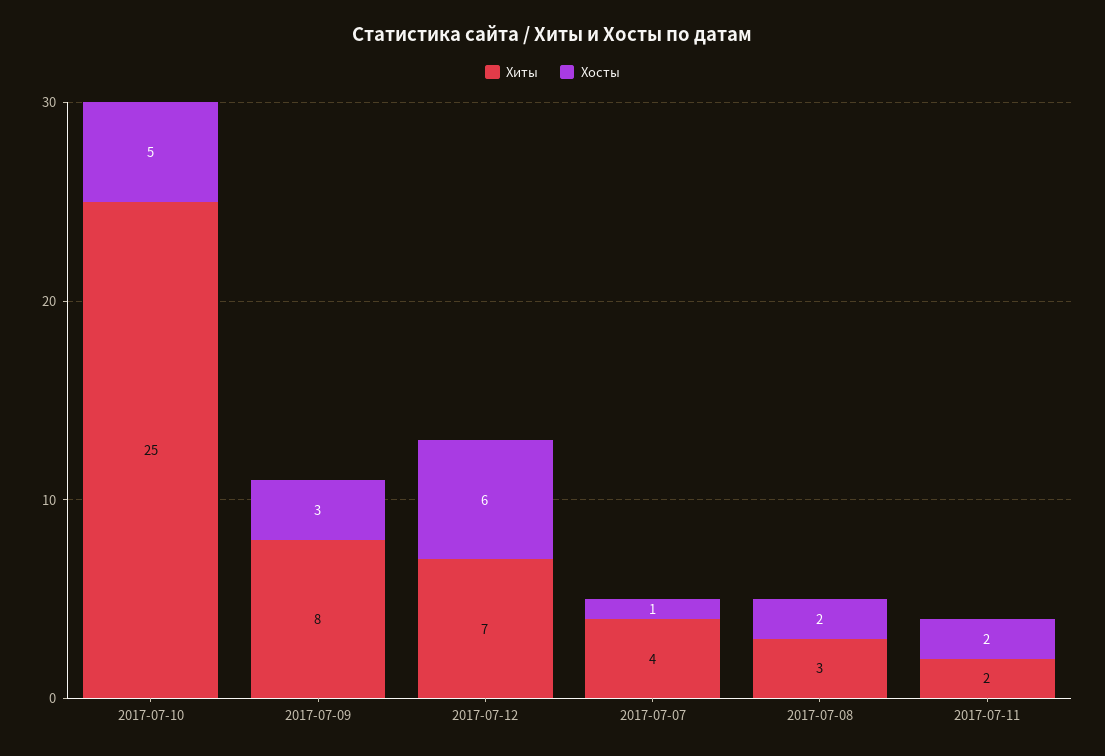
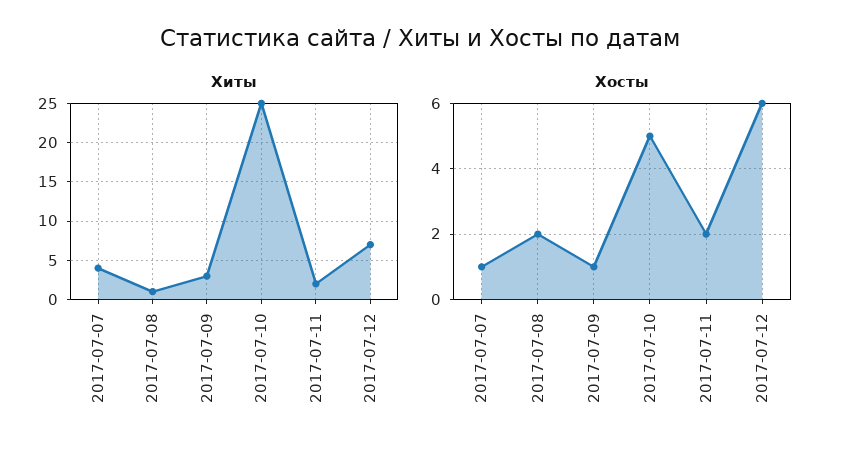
Хиты, 2017-07-09: 8 -> 3
Хосты, 2017-07-09: 3 -> 1
Хиты, 2017-07-08: 3 -> 1

